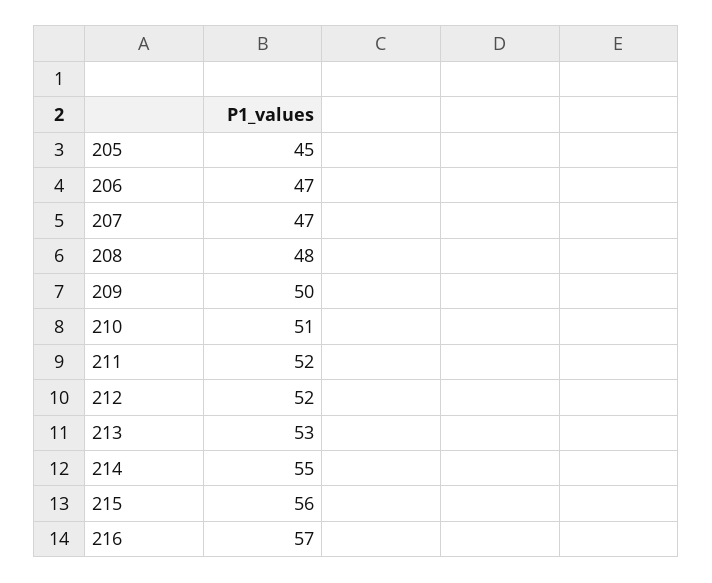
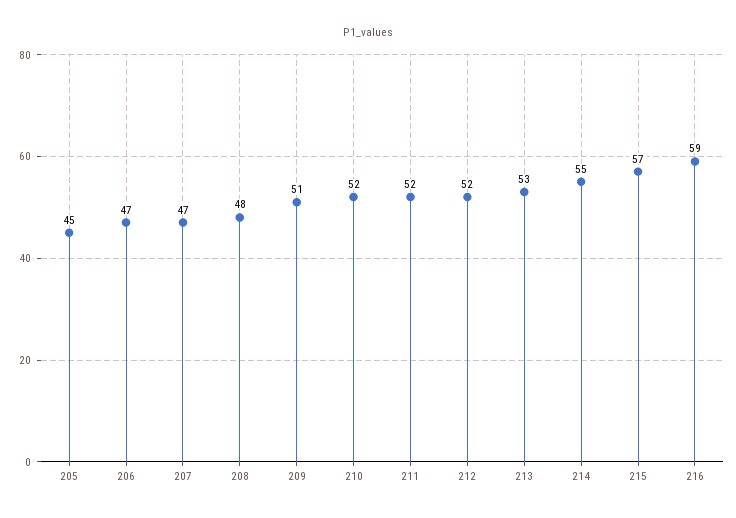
209: 50 -> 51
210: 51 -> 52
215: 56 -> 57
216: 57 -> 59

